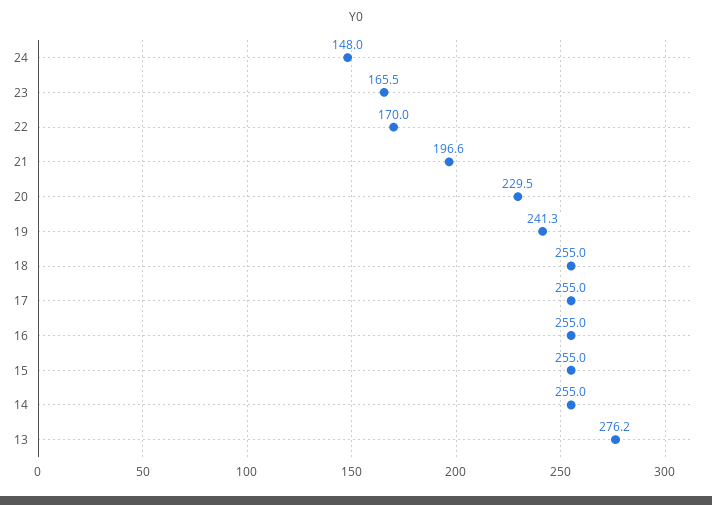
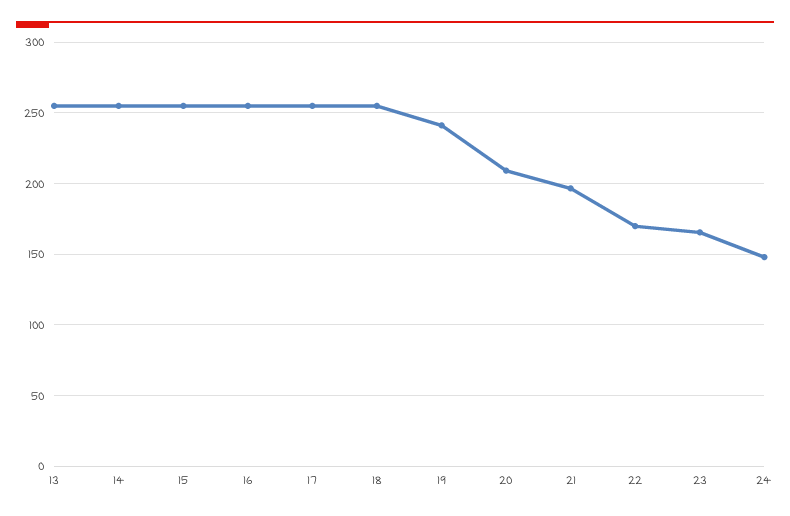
20: 229.5 -> 210
13: 276.2 -> 255

